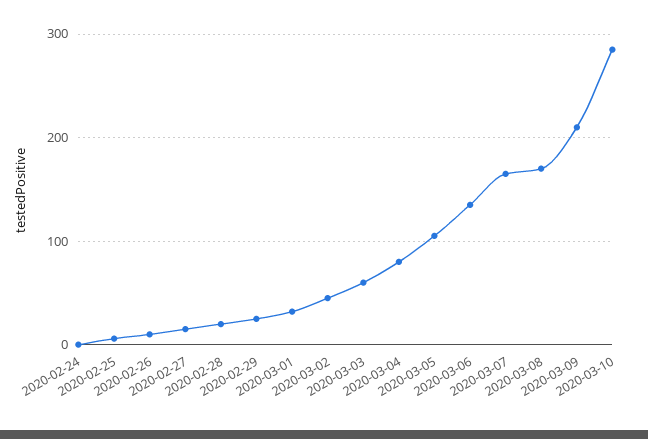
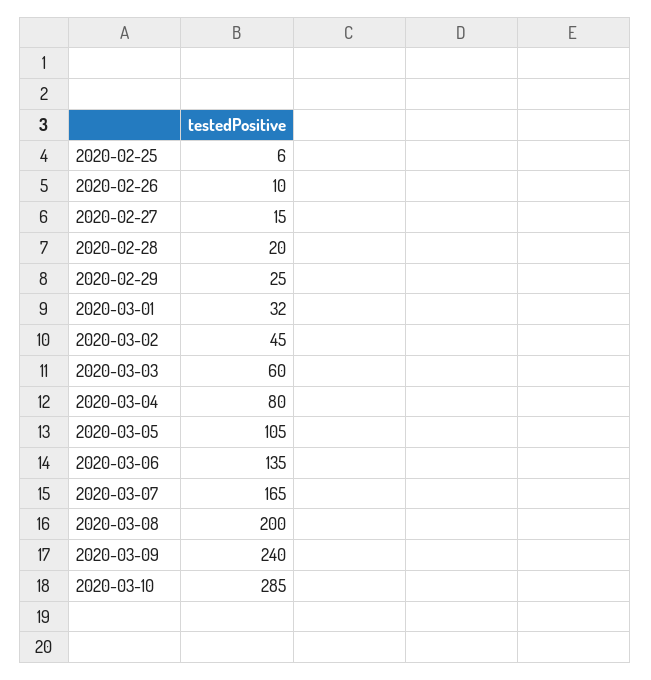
2020-02-24: 0 -> none
2020-03-08: 170 -> 200
2020-03-09: 210 -> 240

